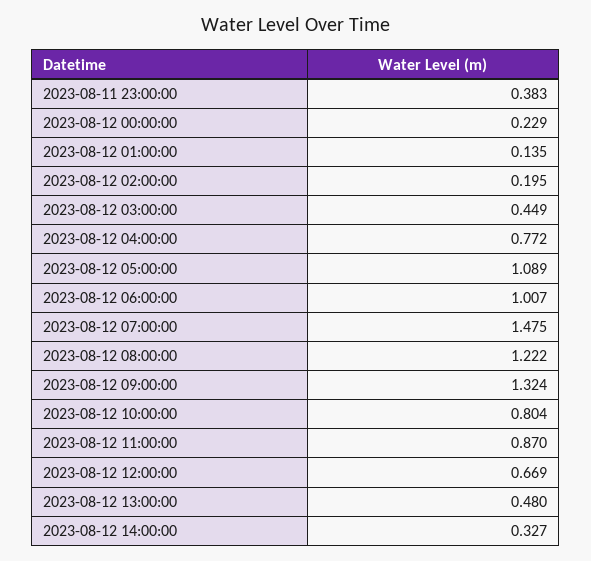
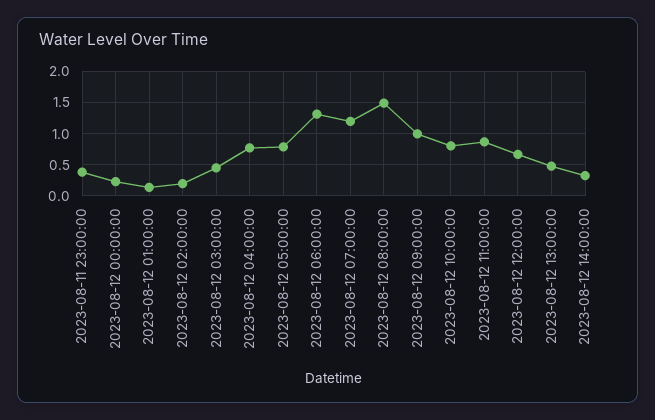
2023-08-12 05:00:00: 1.089 -> 0.8
2023-08-12 06:00:00: 1.007 -> 1.3
2023-08-12 07:00:00: 1.475 -> 1.2
2023-08-12 08:00:00: 1.222 -> 1.5
2023-08-12 09:00:00: 1.324 -> 1

